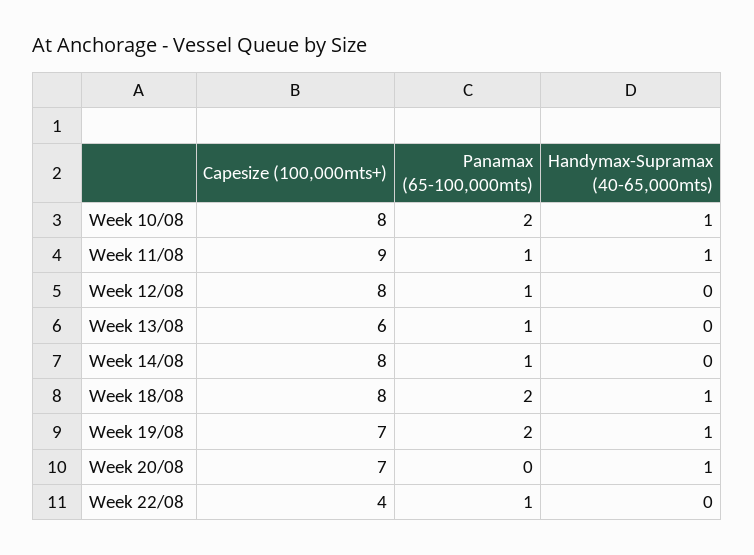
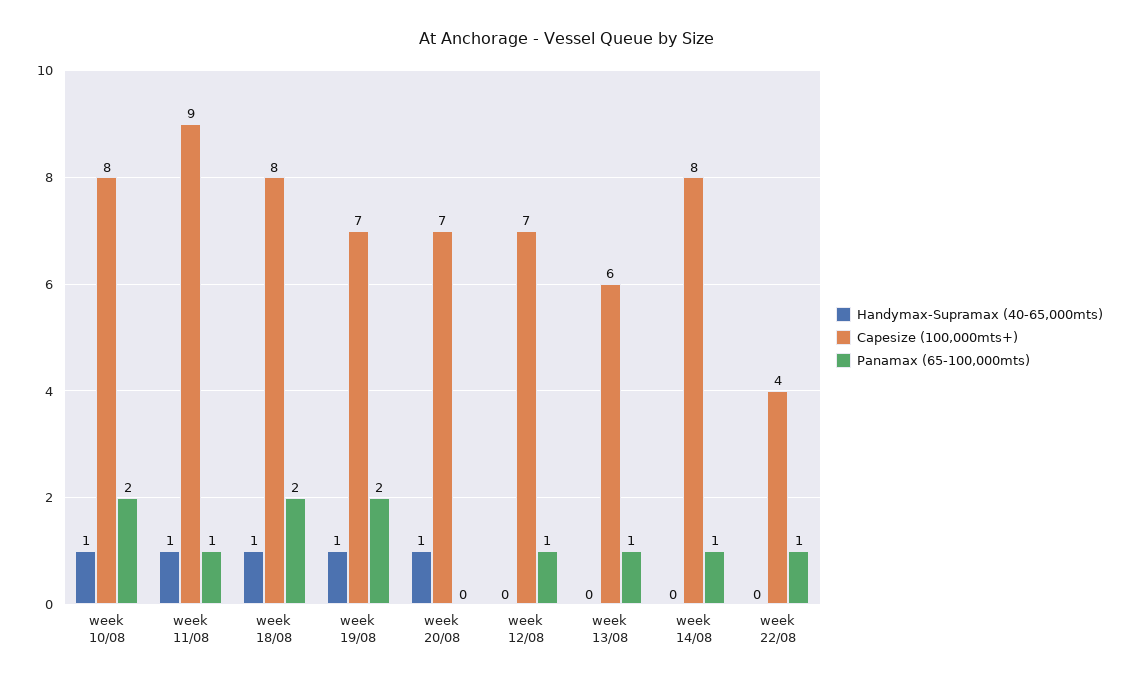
Capesize (100,000mts+), Week 12/08: 8 -> 7

